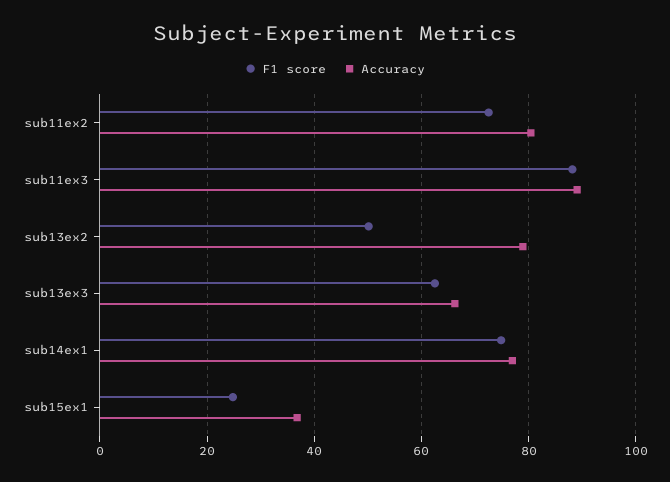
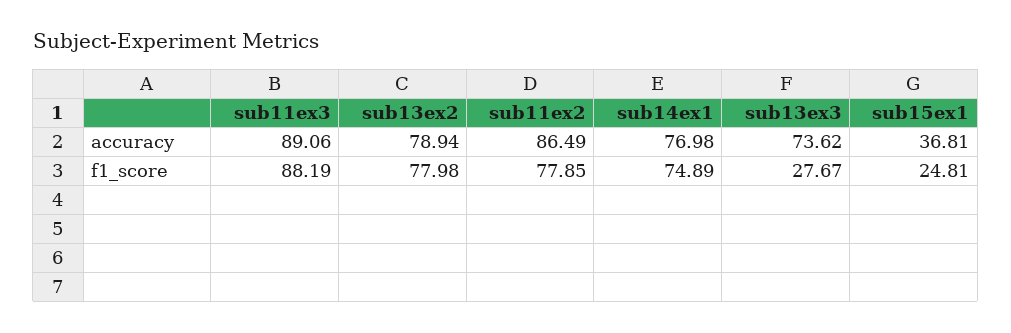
F1 score, sub11ex2: 72 -> 77.85
Accuracy, sub11ex2: 80 -> 86.49
F1 score, sub13ex2: 50 -> 77.98
F1 score, sub13ex3: 62 -> 27.67
Accuracy, sub13ex3: 66 -> 73.62

